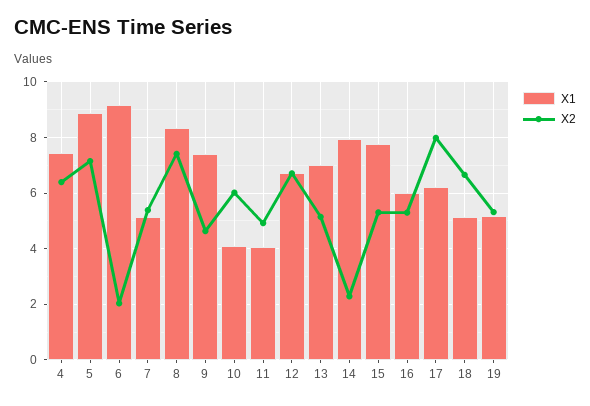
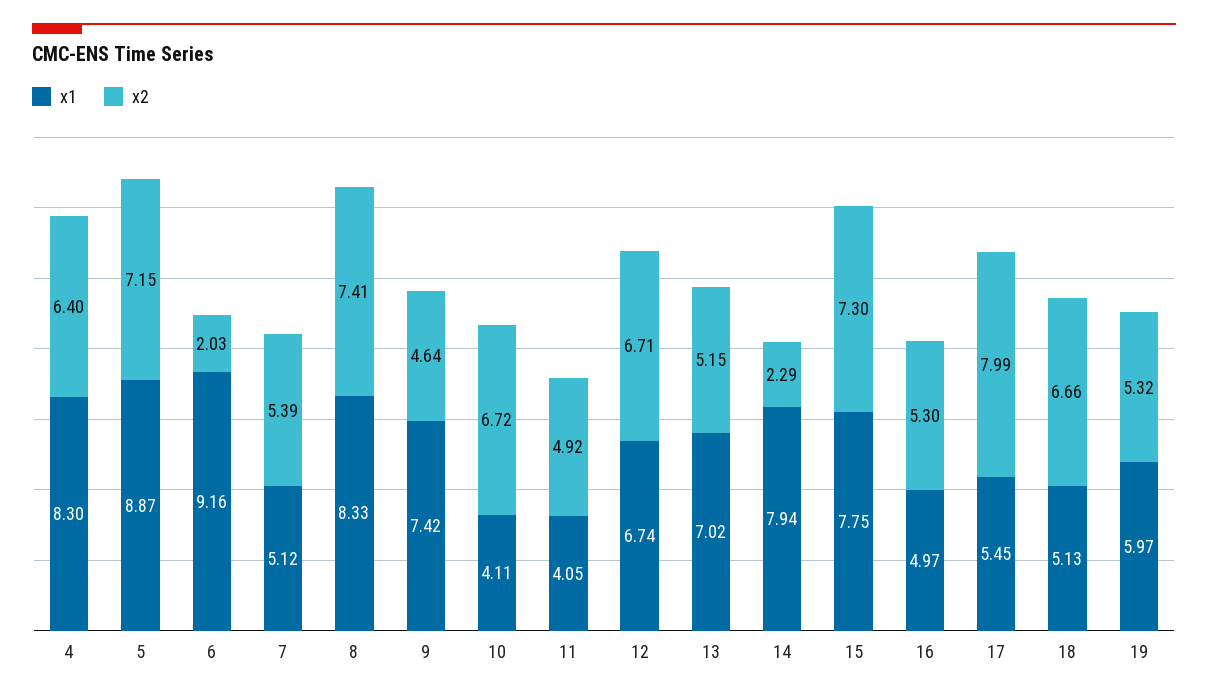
X1, 4: 7.5 -> 8.3
X2, 10: 6 -> 6.72
X2, 15: 5.25 -> 7.3
X1, 16: 6 -> 4.97
X1, 17: 6.25 -> 5.45
X1, 19: 5.25 -> 5.97

